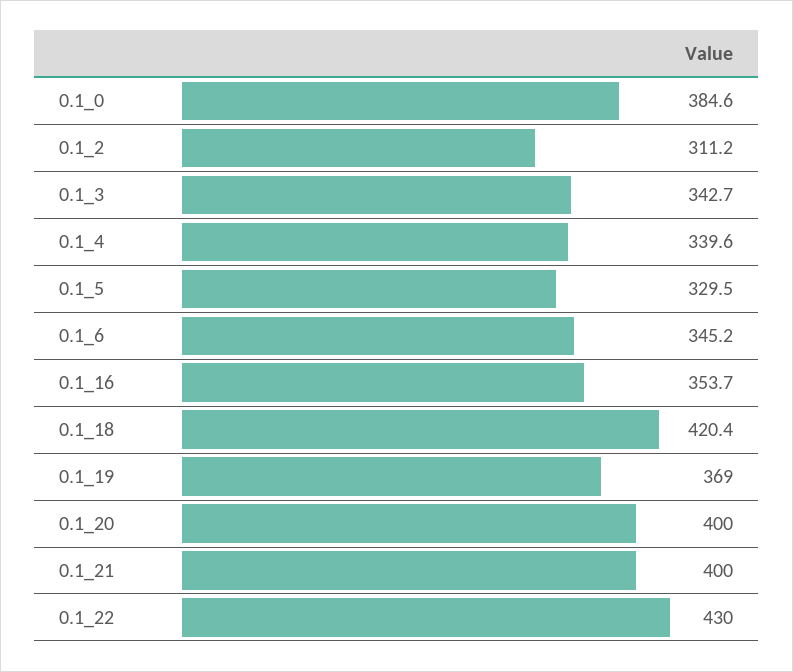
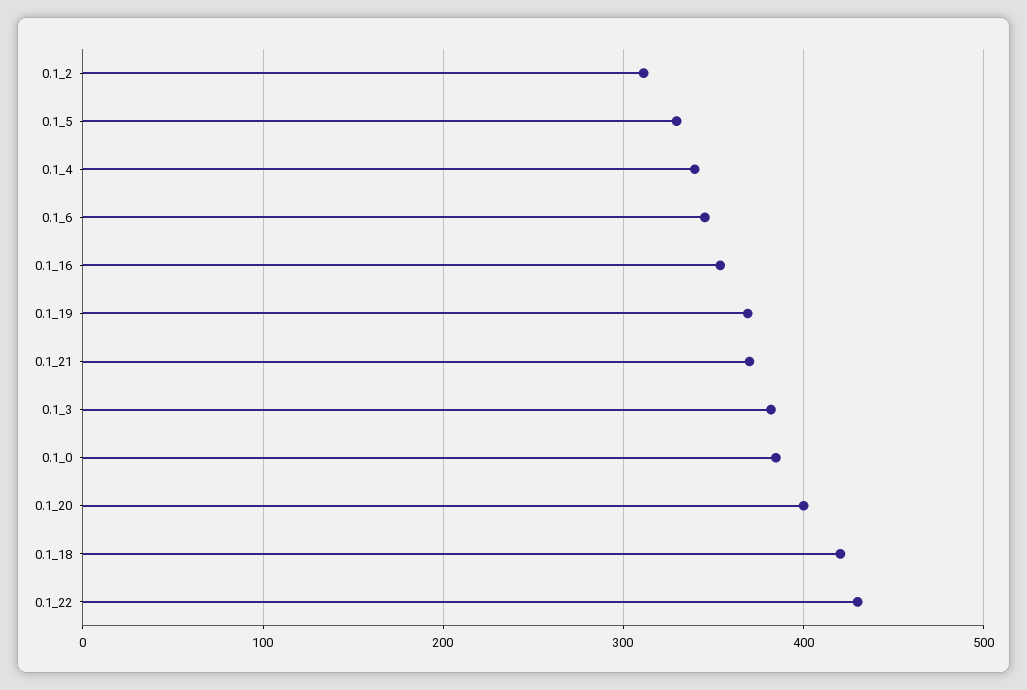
0.1_3: 342.7 -> 380
0.1_21: 400 -> 370

